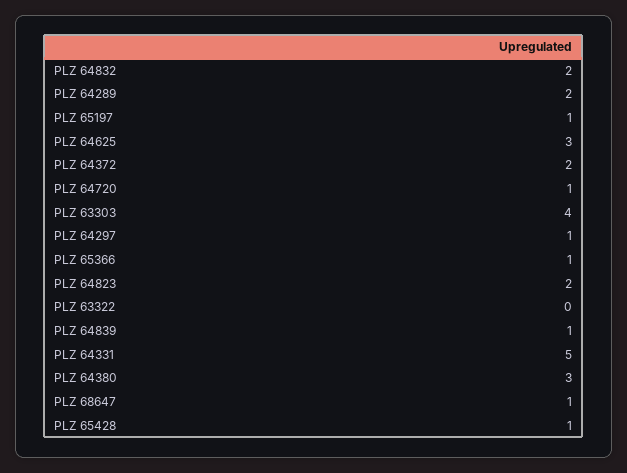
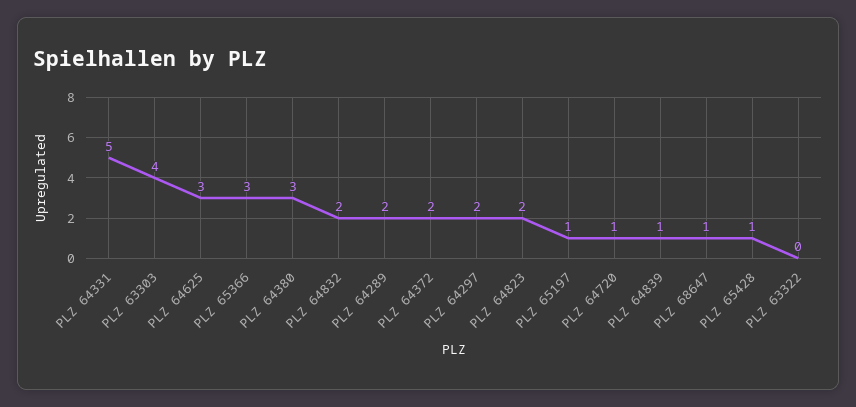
PLZ 64297: 1 -> 2
PLZ 65366: 1 -> 3

